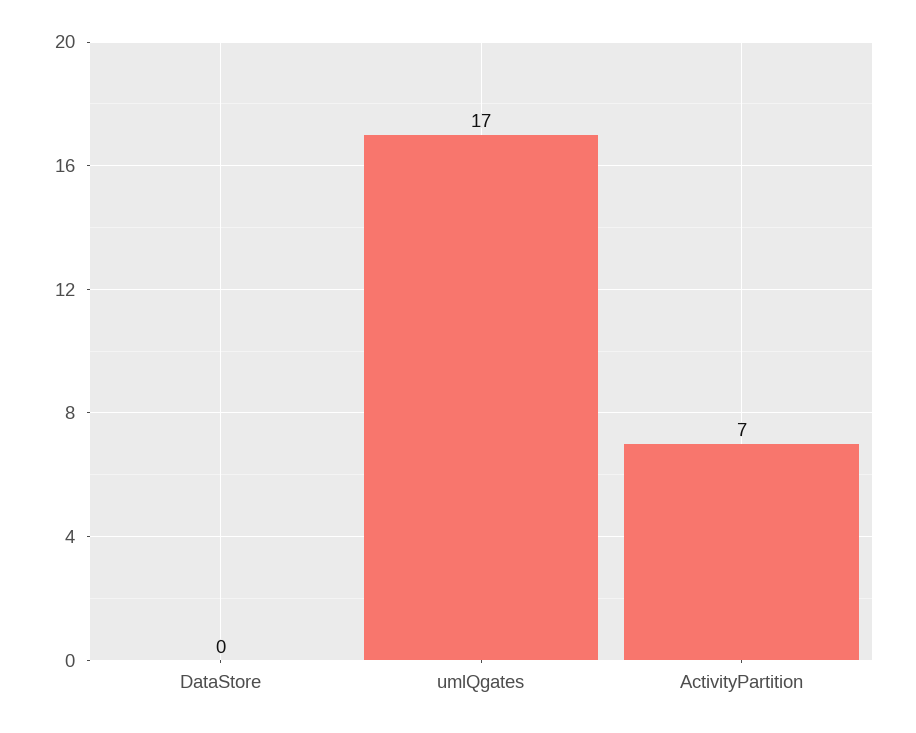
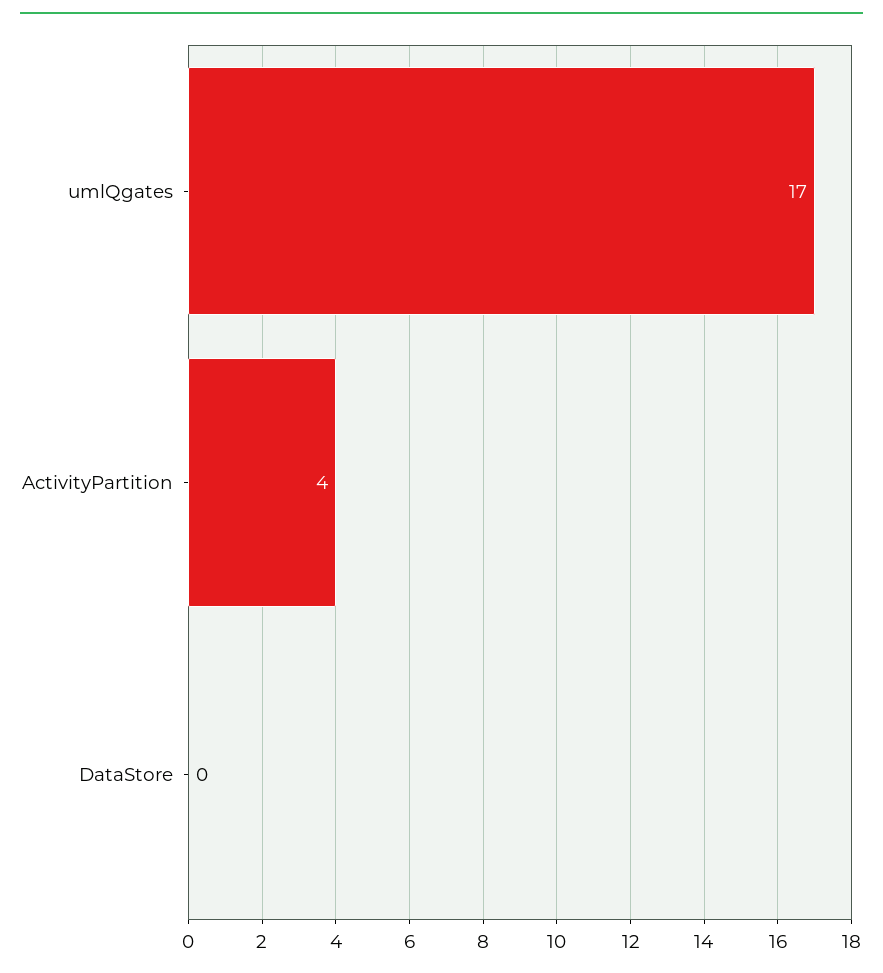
ActivityPartition: 7 -> 4

